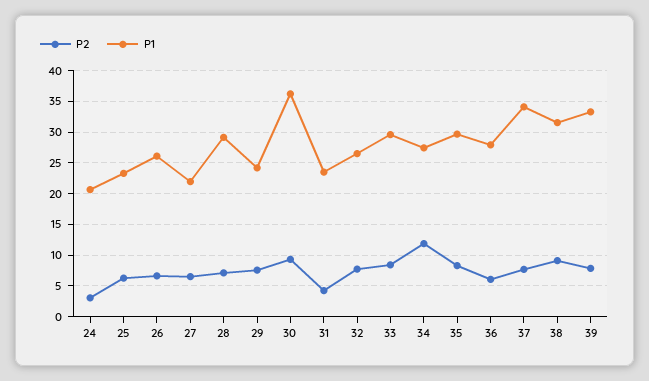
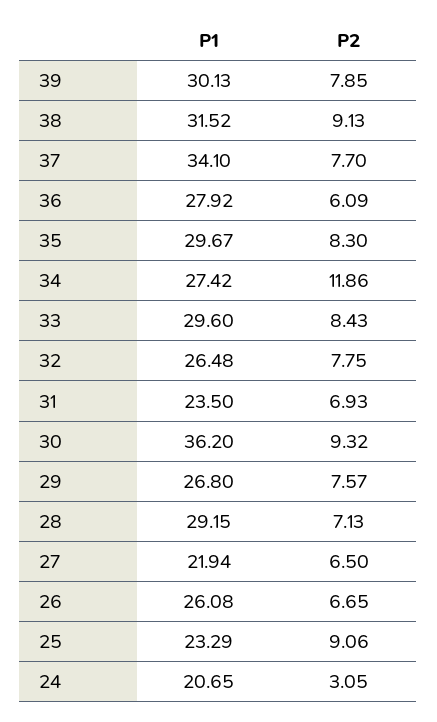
P2, 25: 6 -> 9.06
P1, 29: 24 -> 26.8
P2, 31: 4 -> 6.93
P1, 39: 33 -> 30.13

